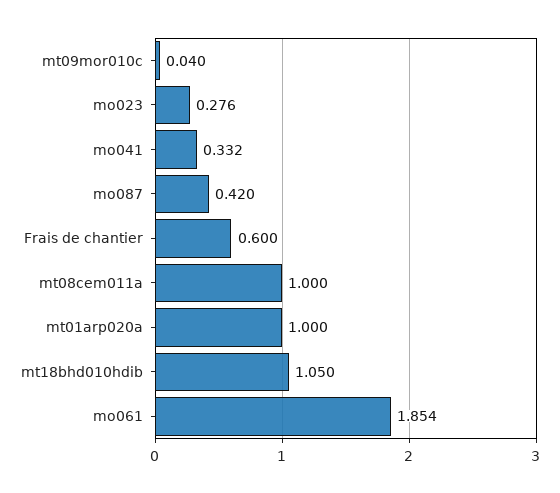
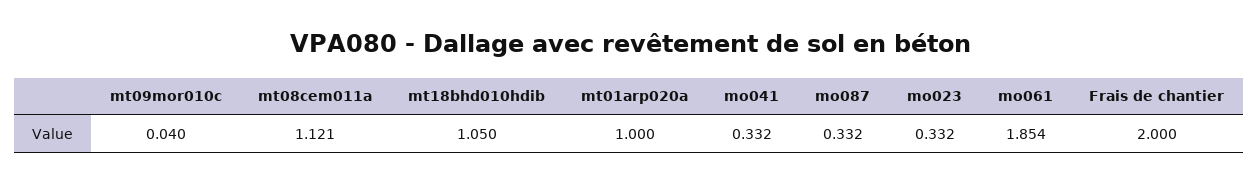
mo023: 0.276 -> 0.332
mo087: 0.42 -> 0.332
Frais de chantier: 0.6 -> 2
mt08cem011a: 1 -> 1.121

